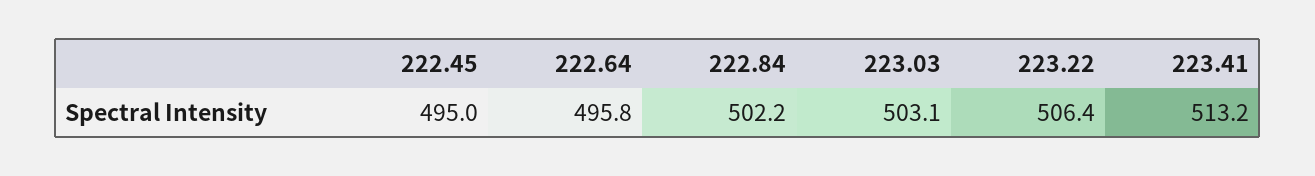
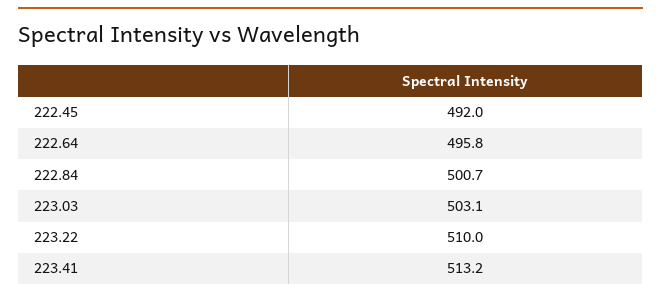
222.45: 495 -> 492
222.84: 502.2 -> 500.7
223.22: 506.4 -> 510

